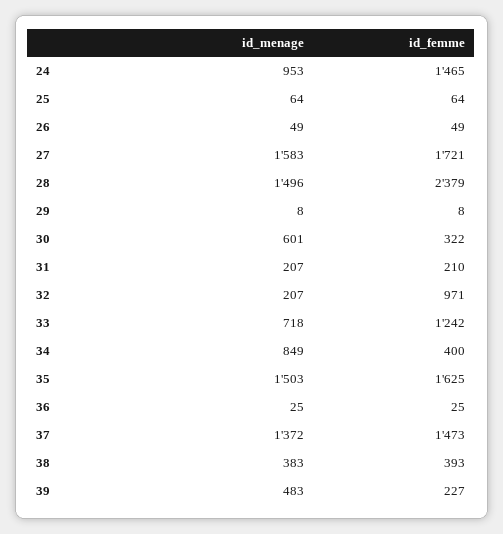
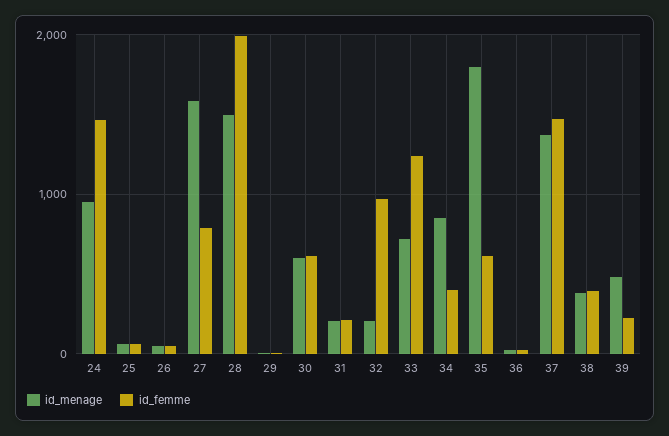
id_femme, 27: 1721 -> 800
id_femme, 28: 2379 -> 2000
id_femme, 30: 322 -> 600
id_menage, 35: 1503 -> 1800
id_femme, 35: 1625 -> 600

